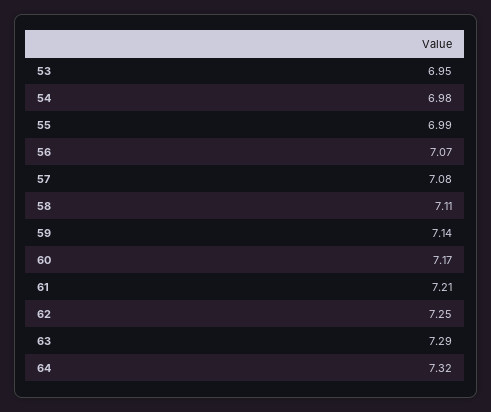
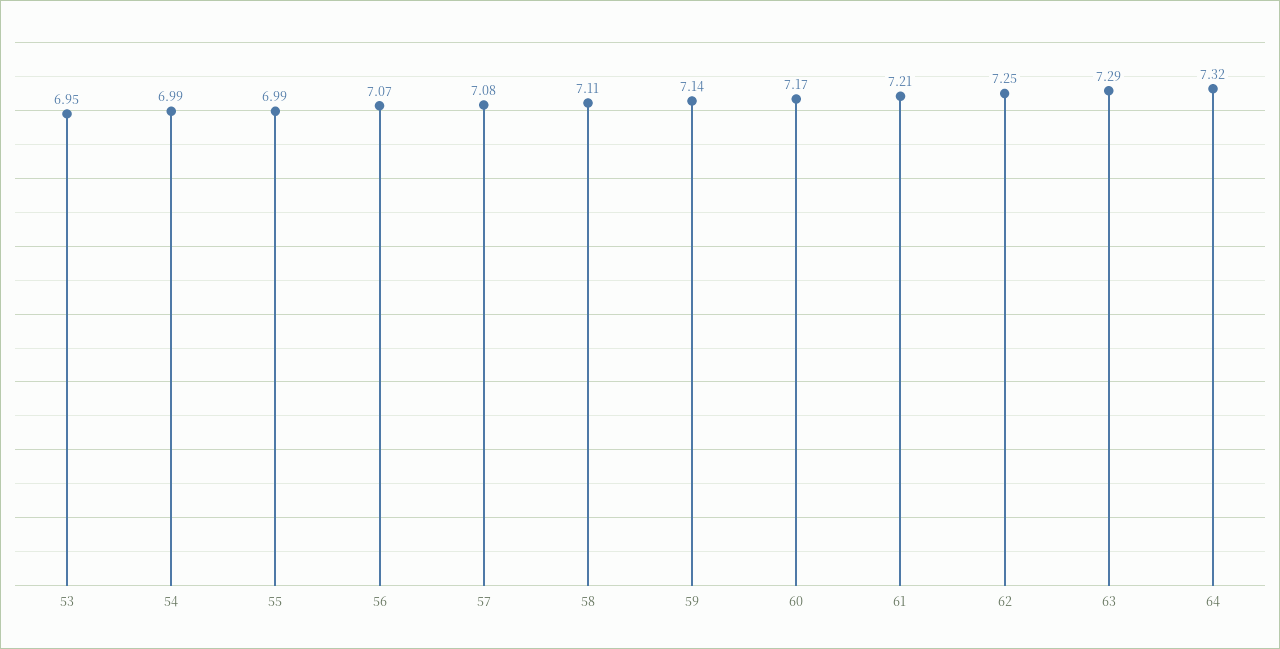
54: 6.98 -> 6.99

